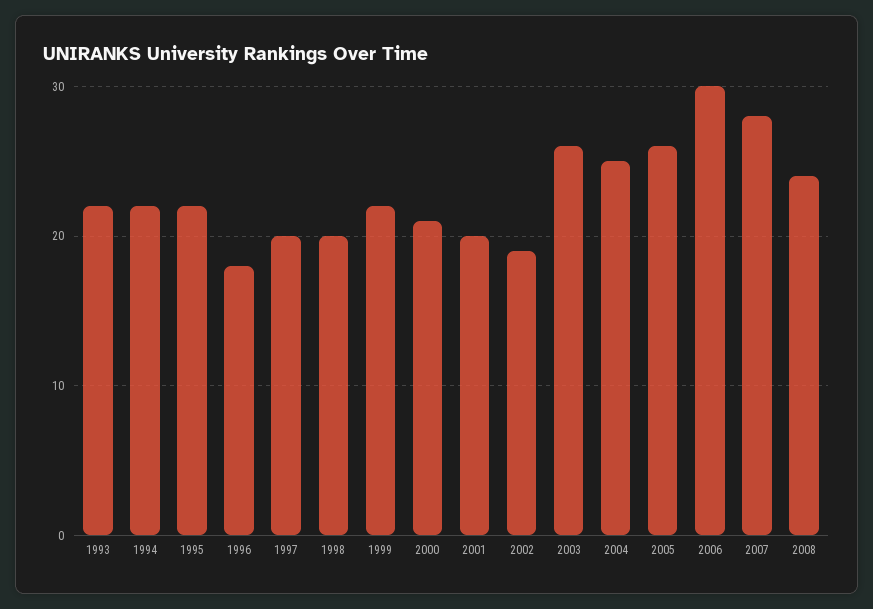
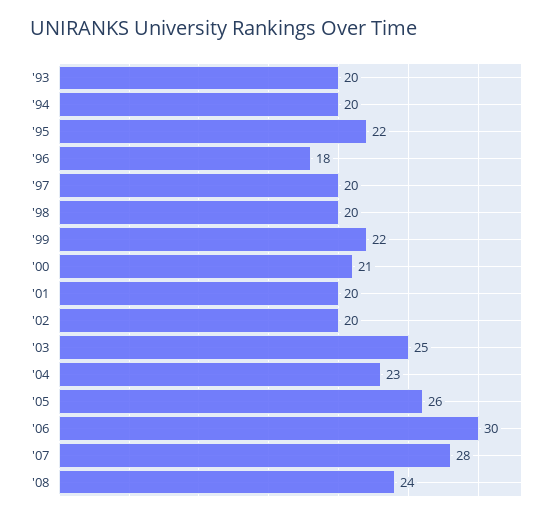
1993: 22 -> 20
1994: 22 -> 20
2002: 19 -> 20
2003: 26 -> 25
2004: 25 -> 23

